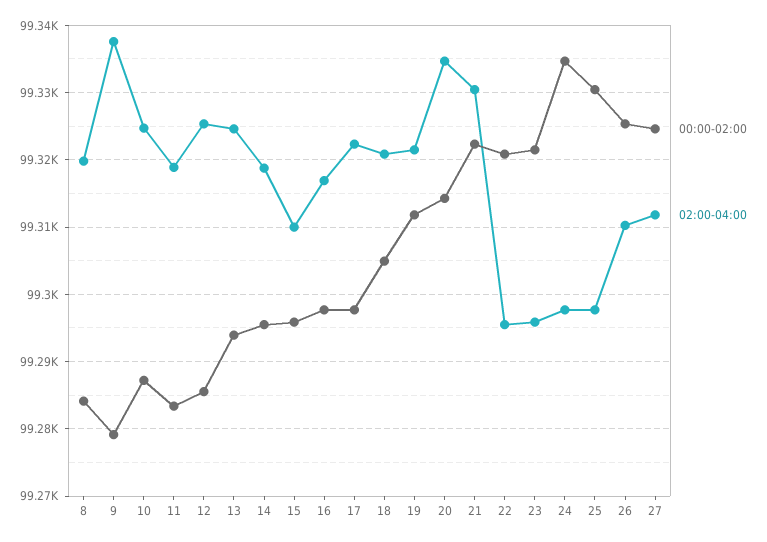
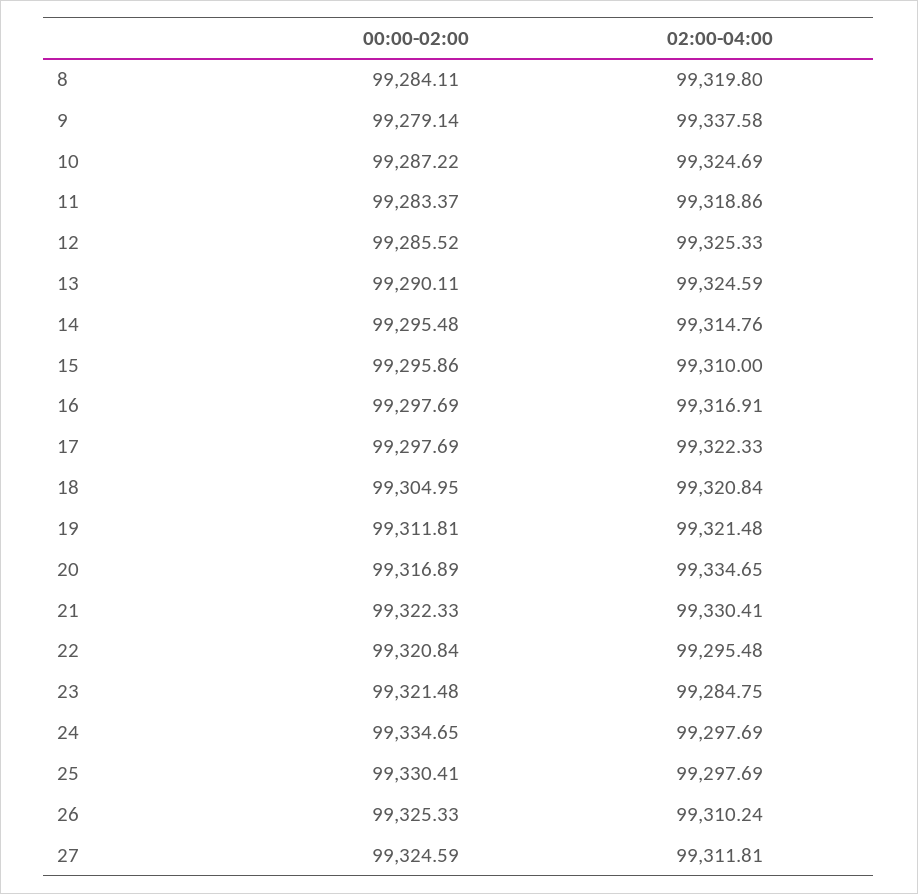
00:00-02:00, 13: 99294 -> 99290.11
02:00-04:00, 14: 99319 -> 99314.76
00:00-02:00, 20: 99314 -> 99316.89
02:00-04:00, 23: 99296 -> 99284.75

